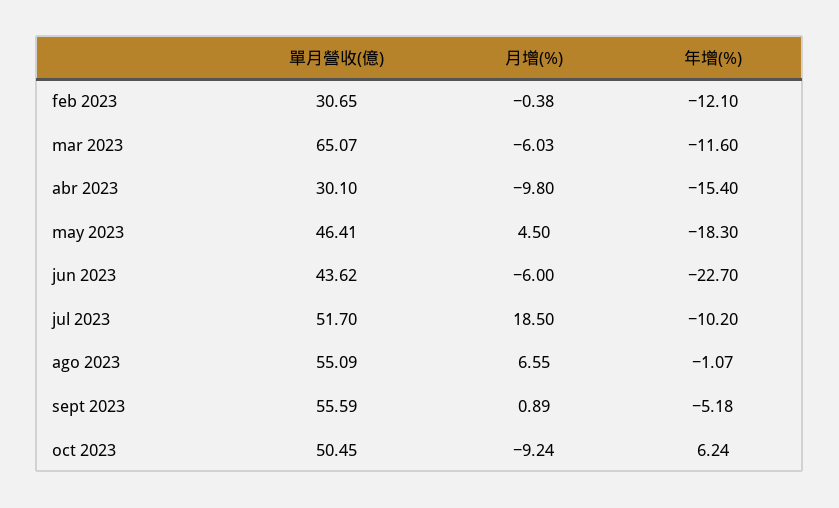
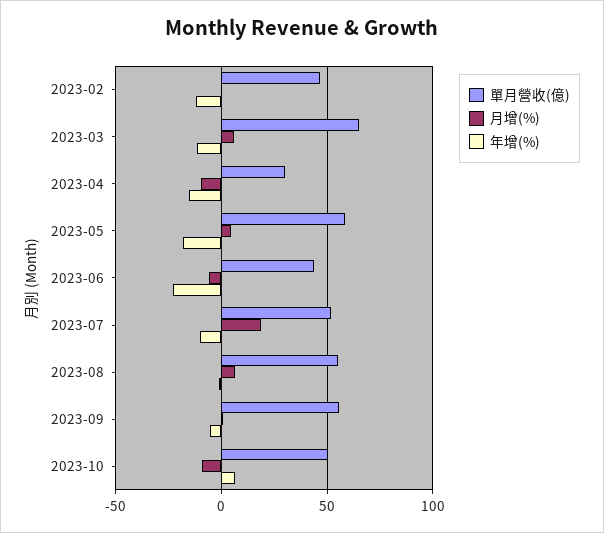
單月營收(億), feb 2023: 30.65 -> 45
月增(%), mar 2023: -6.03 -> 5
單月營收(億), may 2023: 46.41 -> 60

